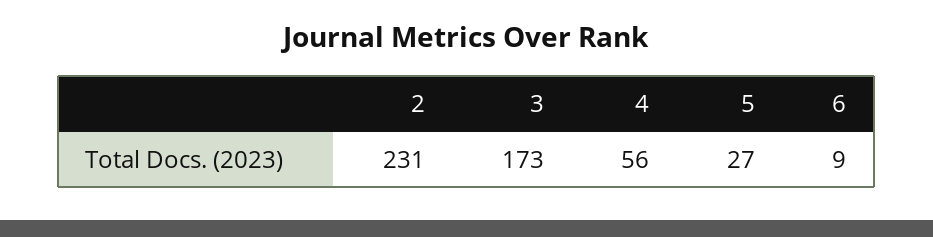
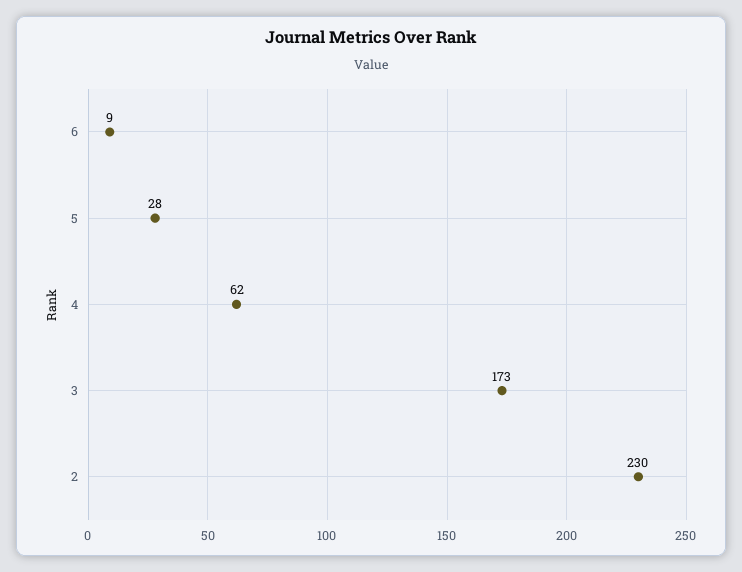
2: 231 -> 230
4: 56 -> 62
5: 27 -> 28

